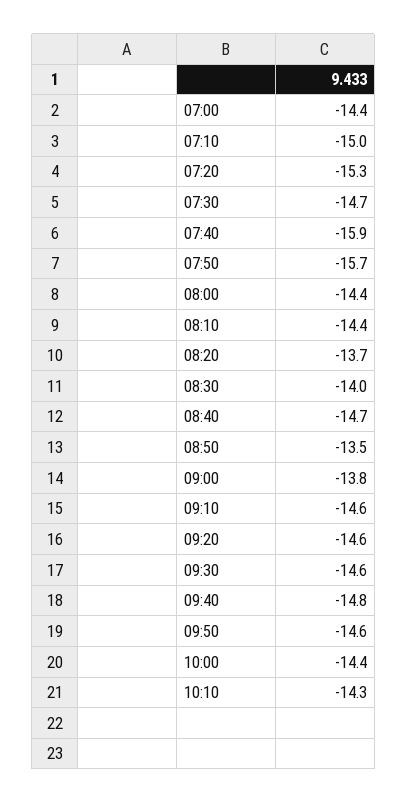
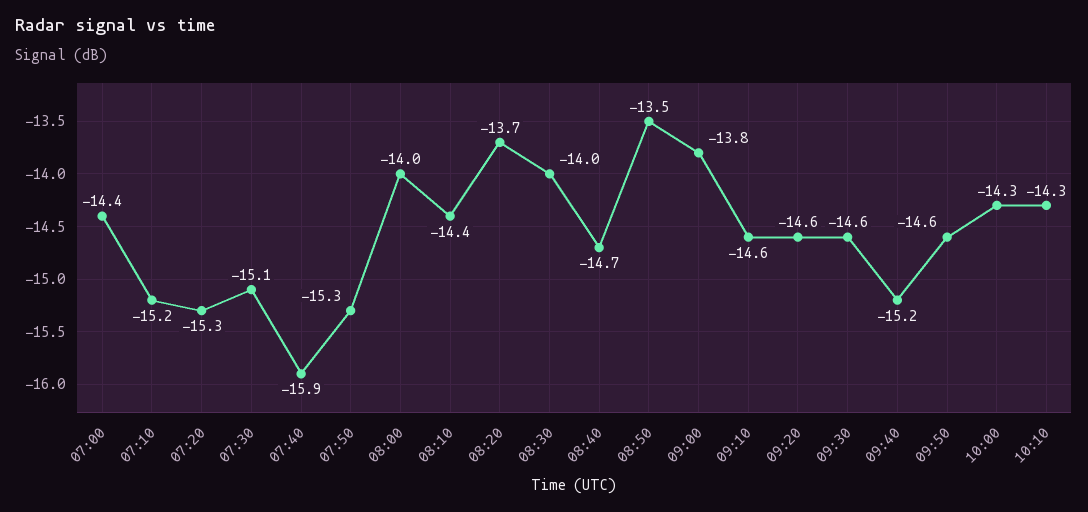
07:10: -15 -> -15.2
07:30: -14.7 -> -15.1
07:50: -15.7 -> -15.3
08:00: -14.4 -> -14
09:40: -14.8 -> -15.2
10:00: -14.4 -> -14.3

